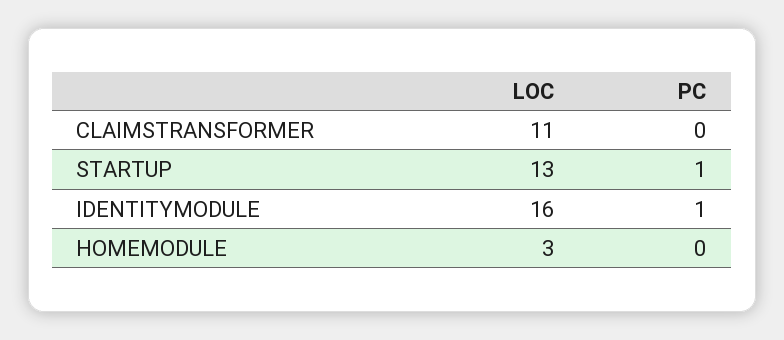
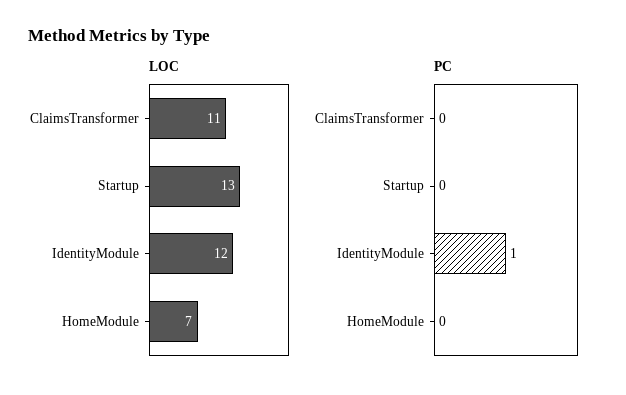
PC, STARTUP: 1 -> 0
LOC, IDENTITYMODULE: 16 -> 12
LOC, HOMEMODULE: 3 -> 7

